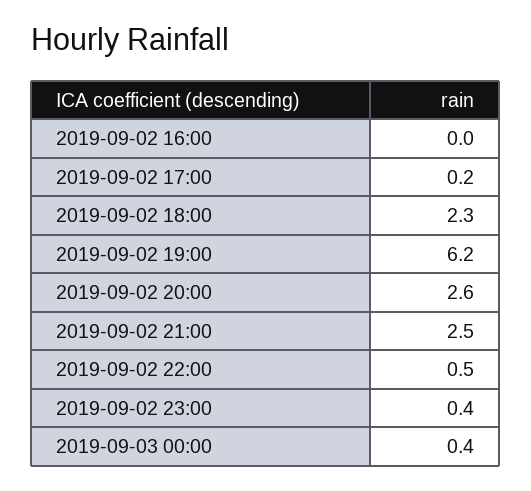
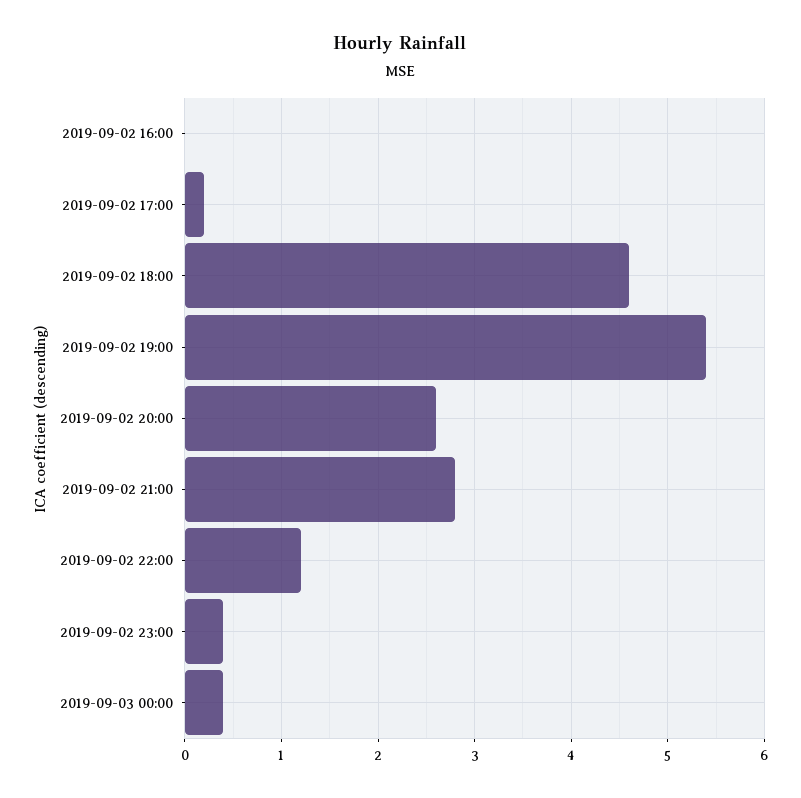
2019-09-02 18:00: 2.3 -> 4.6
2019-09-02 19:00: 6.2 -> 5.4
2019-09-02 21:00: 2.5 -> 2.8
2019-09-02 22:00: 0.5 -> 1.2

